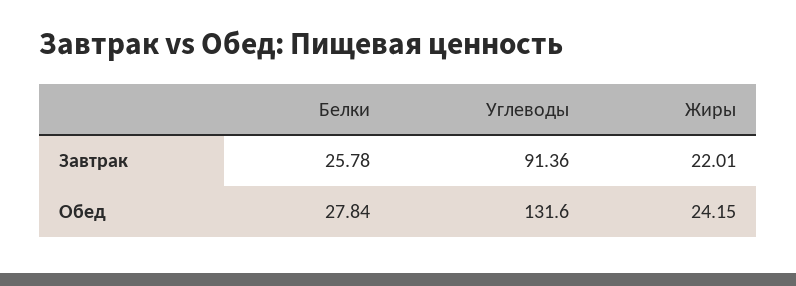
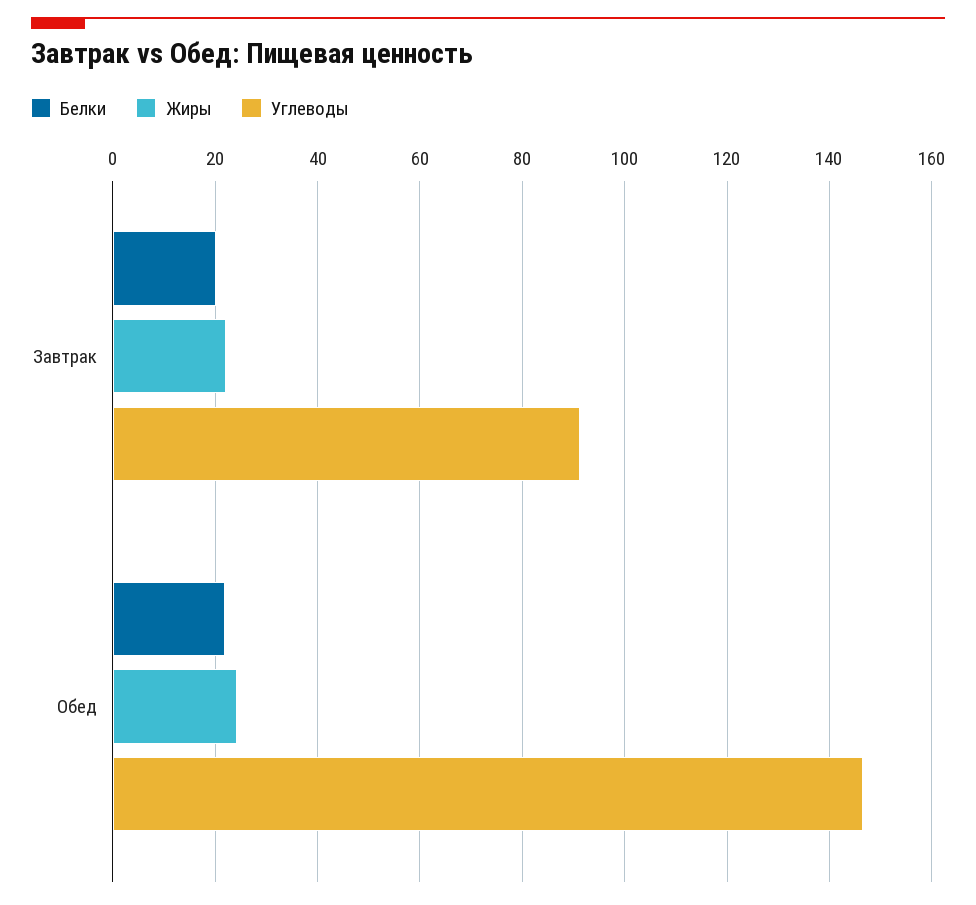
Белки, Завтрак: 25.78 -> 20
Белки, Обед: 27.84 -> 22
Углеводы, Обед: 131.6 -> 146

